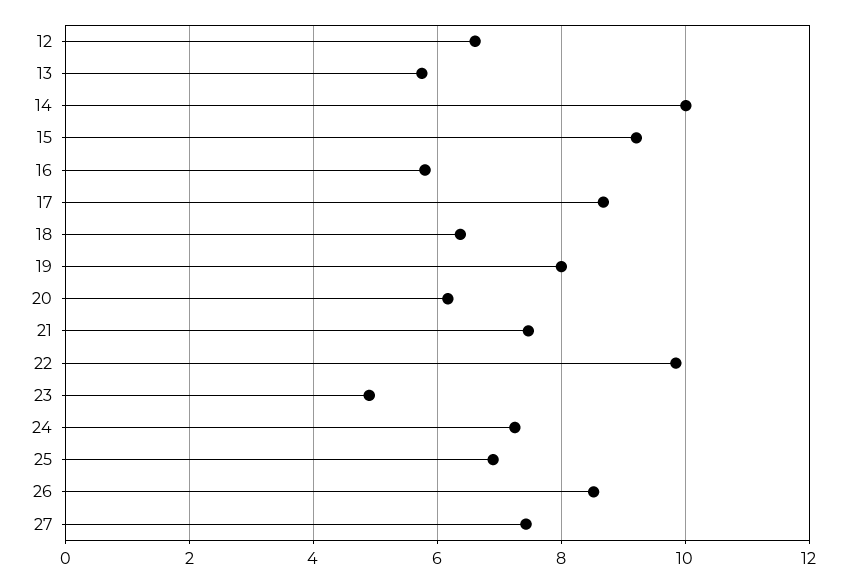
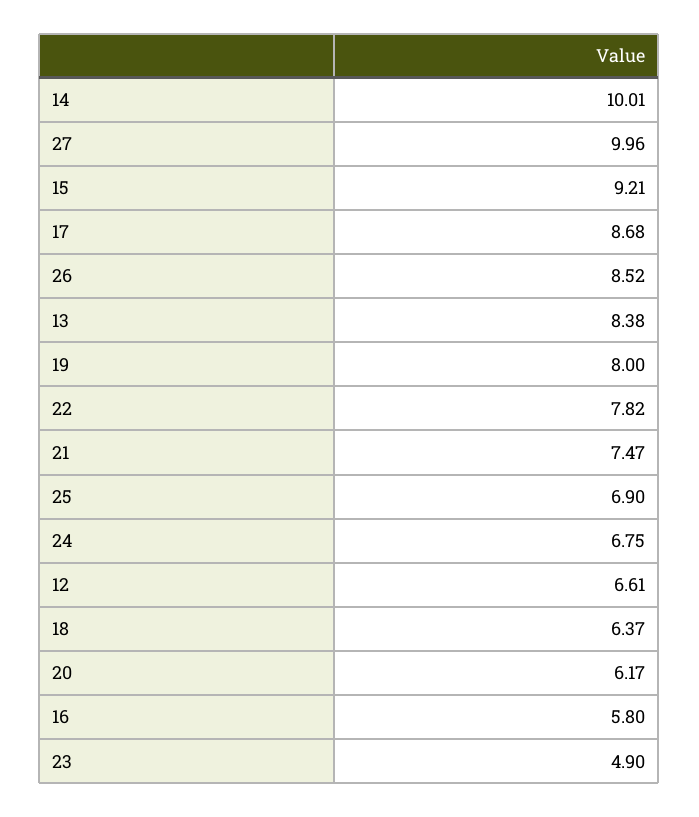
13: 5.8 -> 8.38
22: 9.8 -> 7.82
24: 7.2 -> 6.75
27: 7.4 -> 9.96

